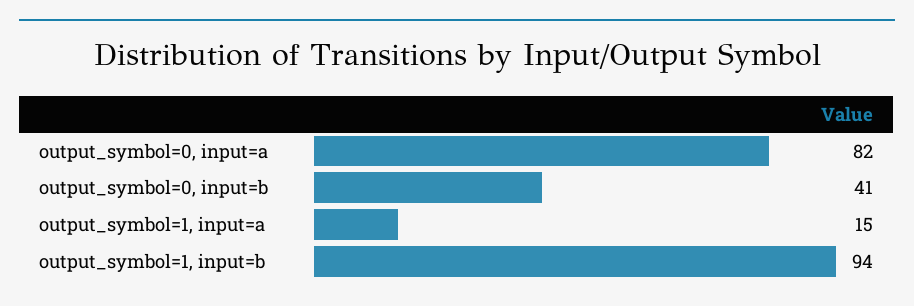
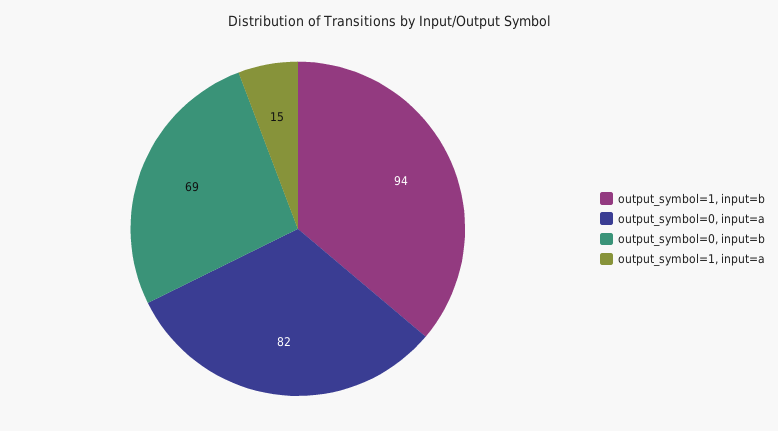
output_symbol=0, input=b: 41 -> 69

